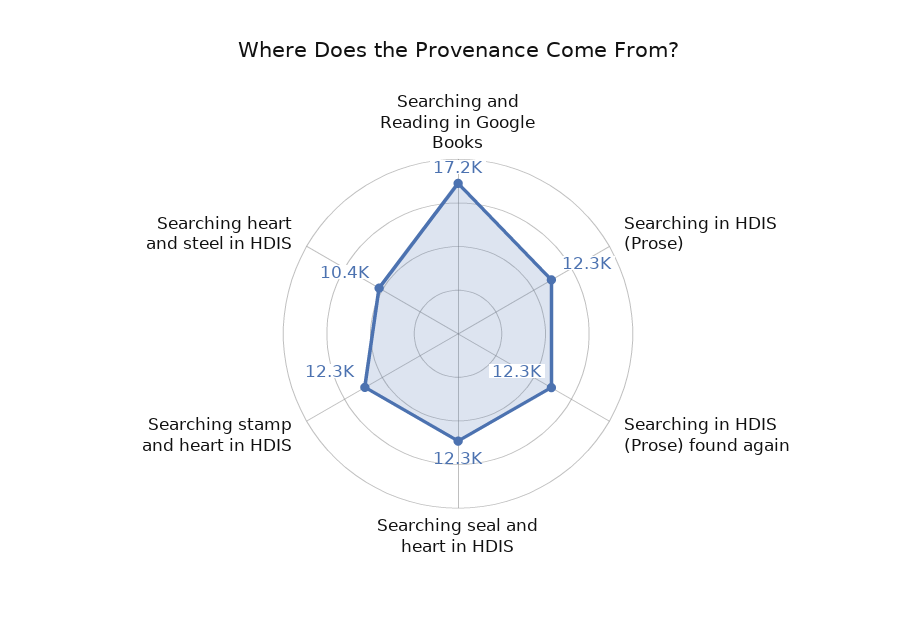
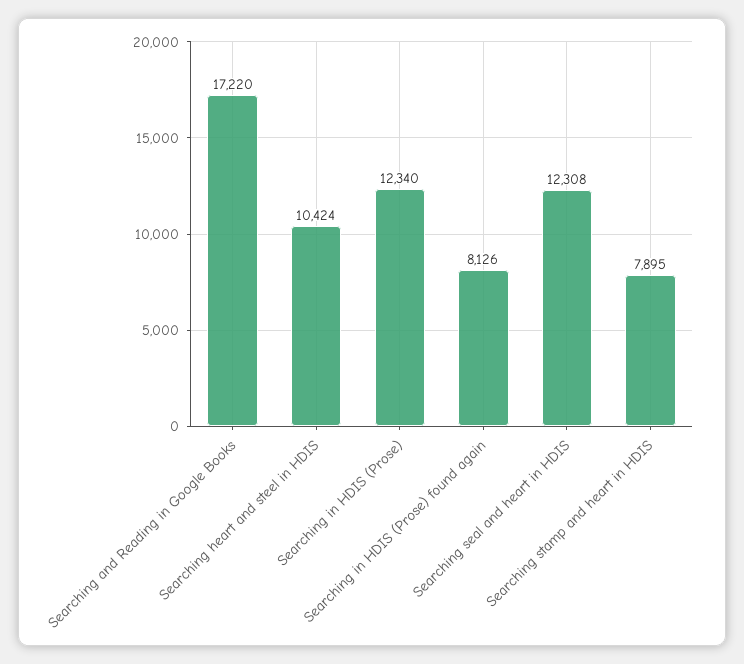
Searching in HDIS (Prose) found again: 12300 -> 8126
Searching stamp and heart in HDIS: 12300 -> 7895

